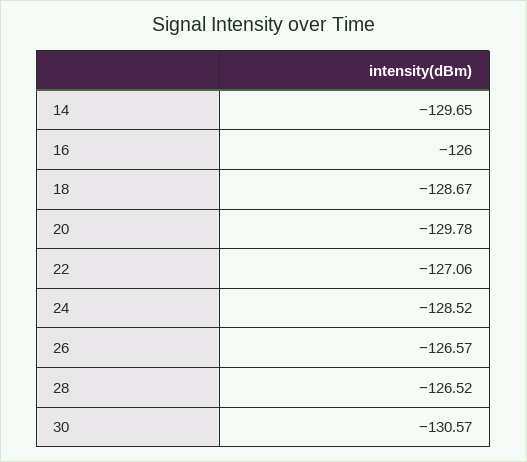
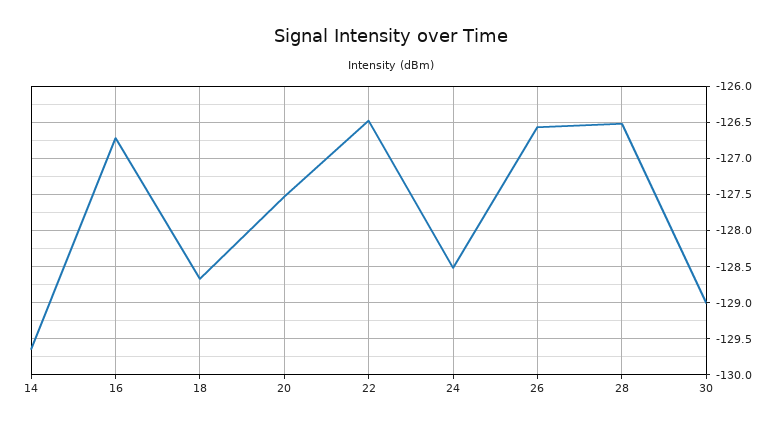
16: -126 -> -126.7
20: -129.78 -> -127.5
22: -127.06 -> -126.5
30: -130.57 -> -129

